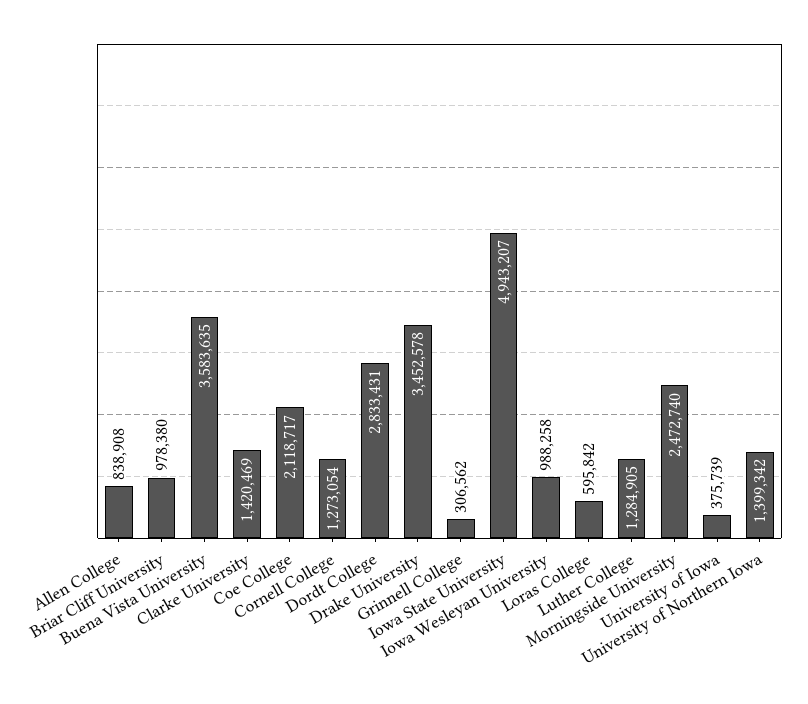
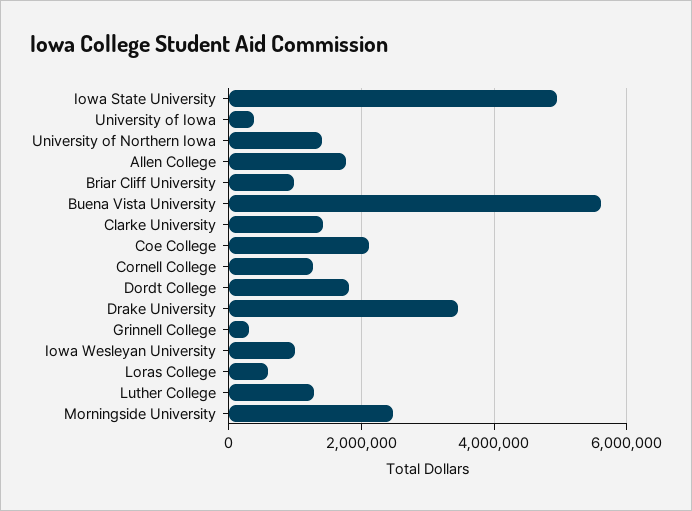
Allen College: 838908 -> 1800000
Buena Vista University: 3583635 -> 5600000
Dordt College: 2833431 -> 1800000

